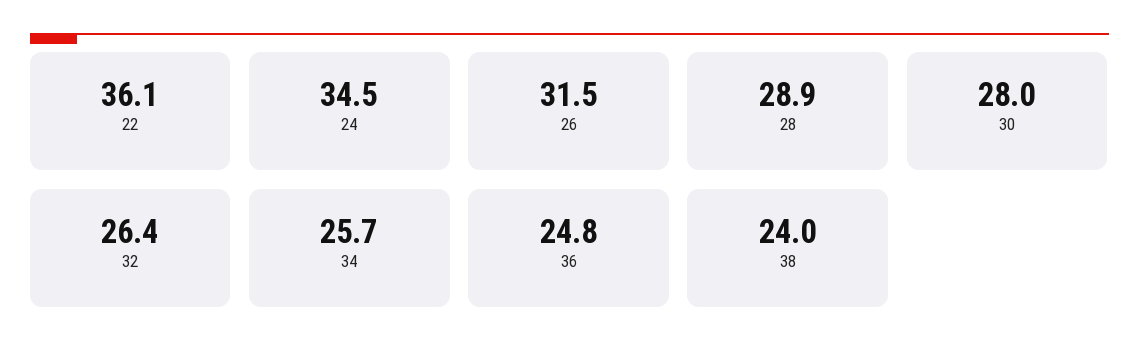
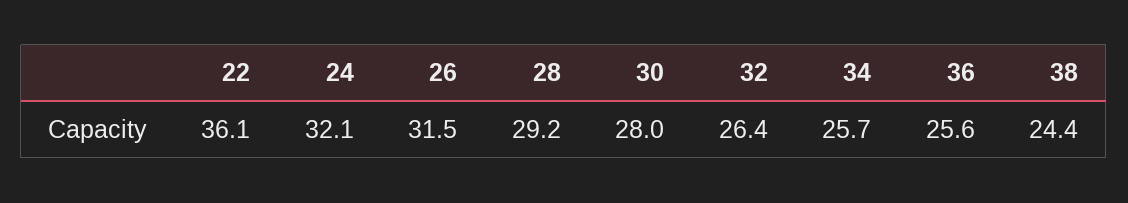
24: 34.5 -> 32.1
28: 28.9 -> 29.2
36: 24.8 -> 25.6
38: 24 -> 24.4

